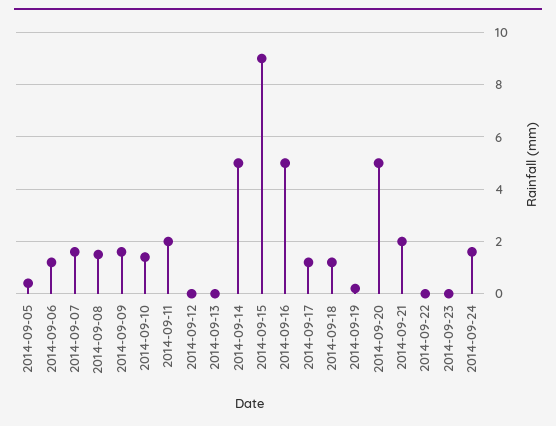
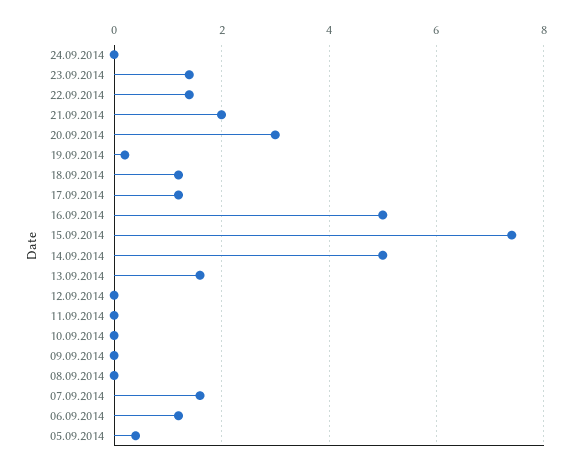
2014-09-08: 1.5 -> 0
2014-09-09: 1.5 -> 0
2014-09-10: 1.5 -> 0
2014-09-11: 2 -> 0
2014-09-13: 0 -> 1.5
2014-09-15: 9 -> 7.5
2014-09-20: 5 -> 3
2014-09-22: 0 -> 1.5
2014-09-23: 0 -> 1.5
2014-09-24: 1.5 -> 0

